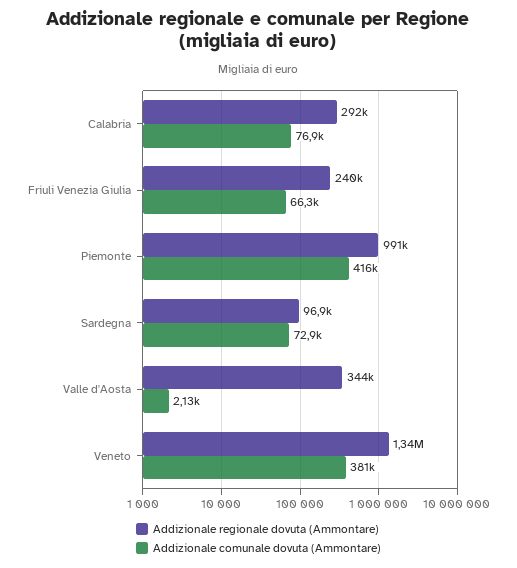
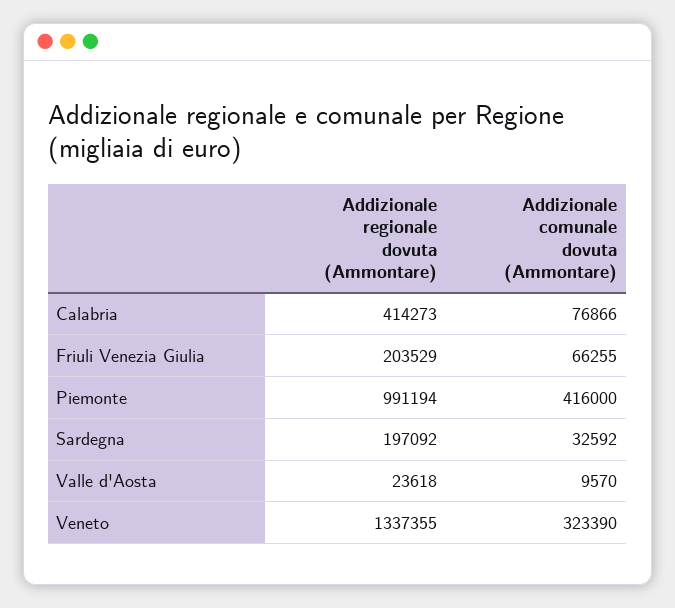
Addizionale regionale dovuta (Ammontare), Calabria: 292000 -> 414273
Addizionale regionale dovuta (Ammontare), Friuli Venezia Giulia: 240000 -> 203529
Addizionale regionale dovuta (Ammontare), Sardegna: 96900 -> 197092
Addizionale comunale dovuta (Ammontare), Sardegna: 72900 -> 32592
Addizionale regionale dovuta (Ammontare), Valle d'Aosta: 344000 -> 23618
Addizionale comunale dovuta (Ammontare), Valle d'Aosta: 2130 -> 9570
Addizionale comunale dovuta (Ammontare), Veneto: 381000 -> 323390

